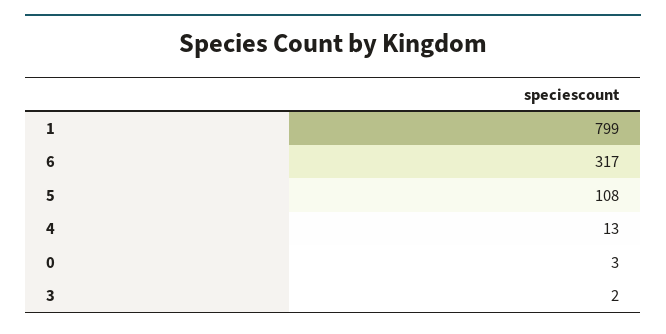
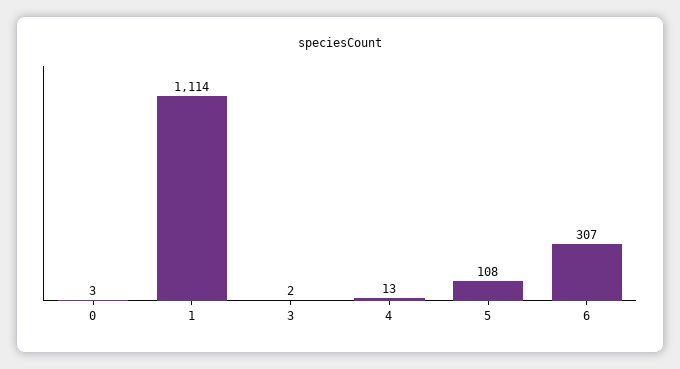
1: 799 -> 1114
6: 317 -> 307

